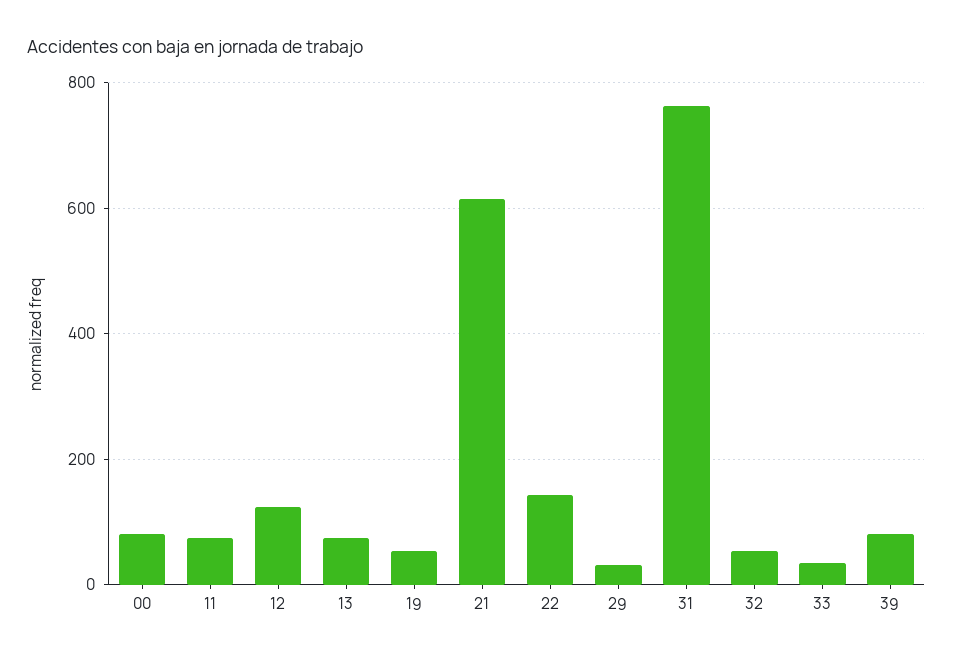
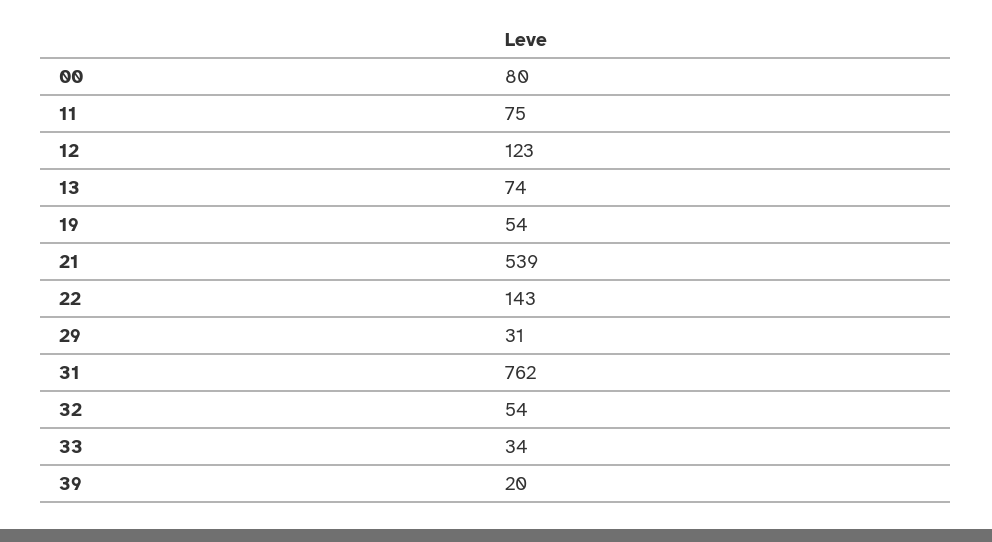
21: 620 -> 539
39: 80 -> 20

